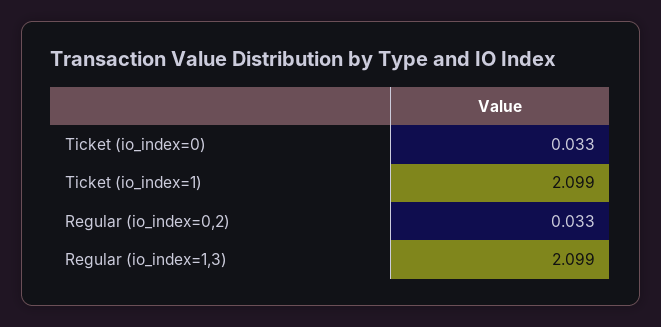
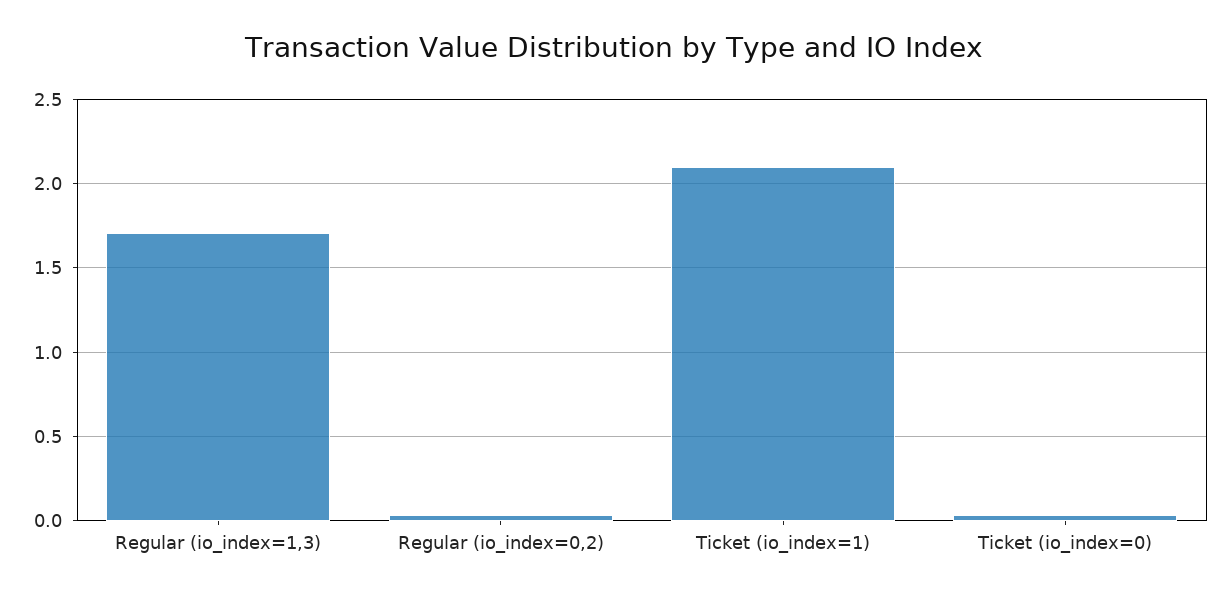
Regular (io_index=1,3): 2.099 -> 1.7

